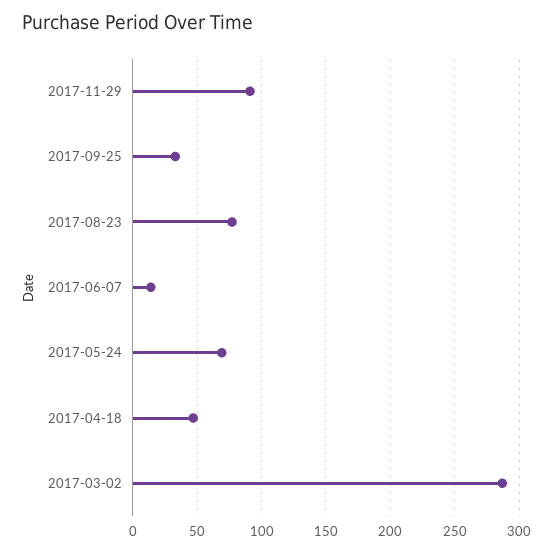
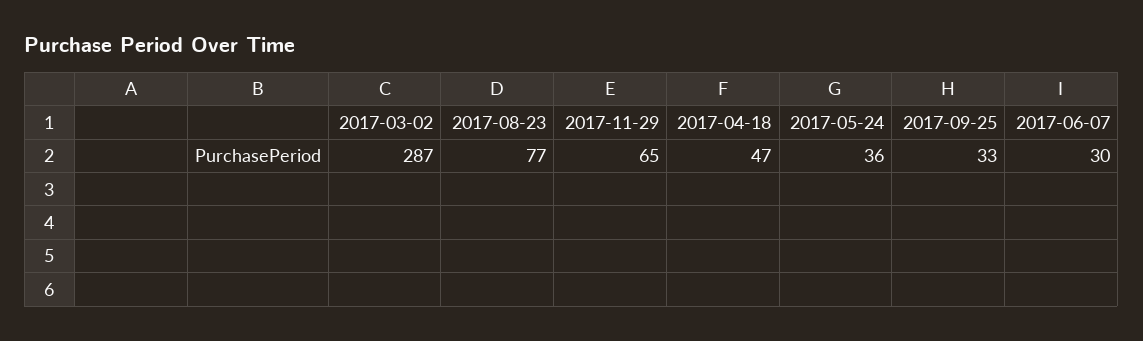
2017-11-29: 90 -> 65
2017-06-07: 15 -> 30
2017-05-24: 70 -> 36

